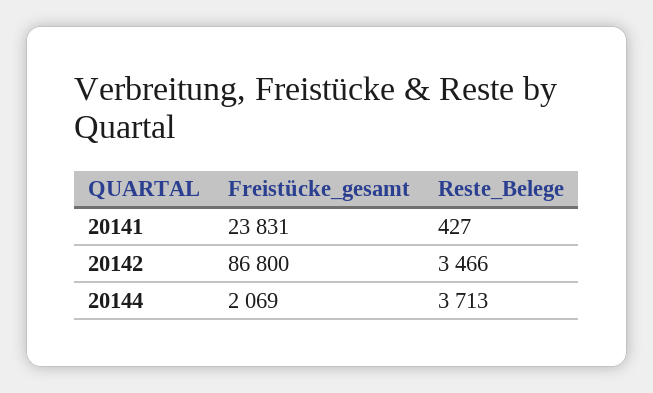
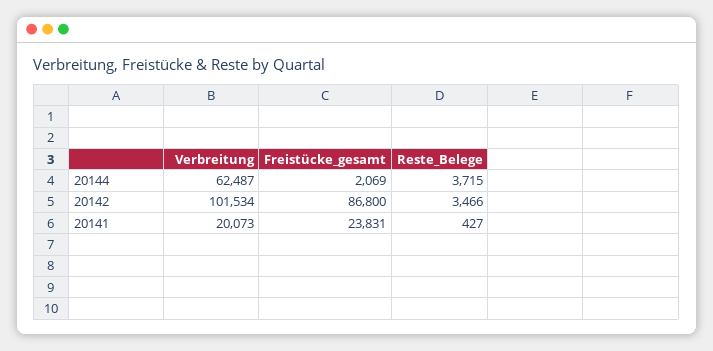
Reste_Belege, 20144: 3713 -> 3715
Verbreitung, 20144: none -> 62487
Verbreitung, 20142: none -> 101534
Verbreitung, 20141: none -> 20073

